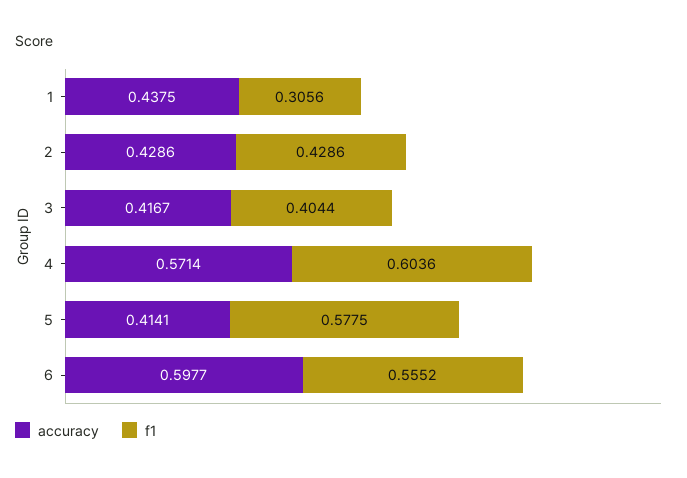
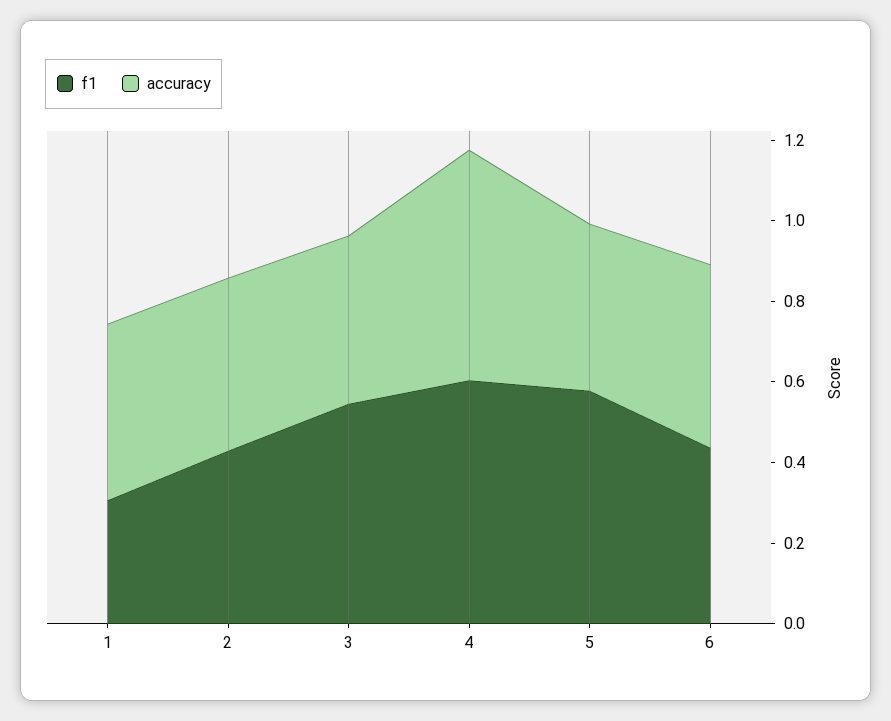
f1, 3: 0.4044 -> 0.55
accuracy, 6: 0.5977 -> 0.45
f1, 6: 0.5552 -> 0.45

